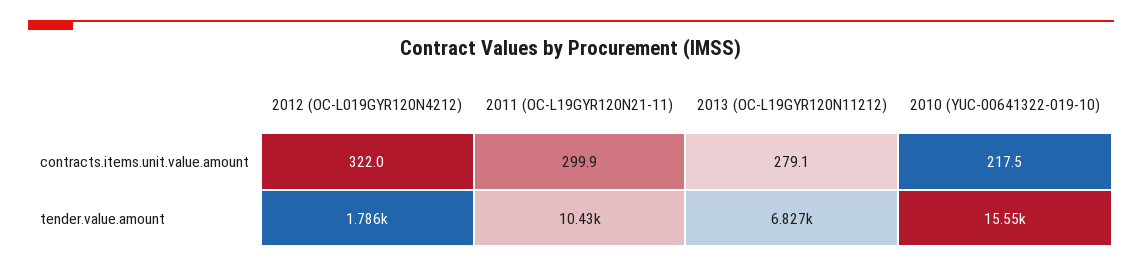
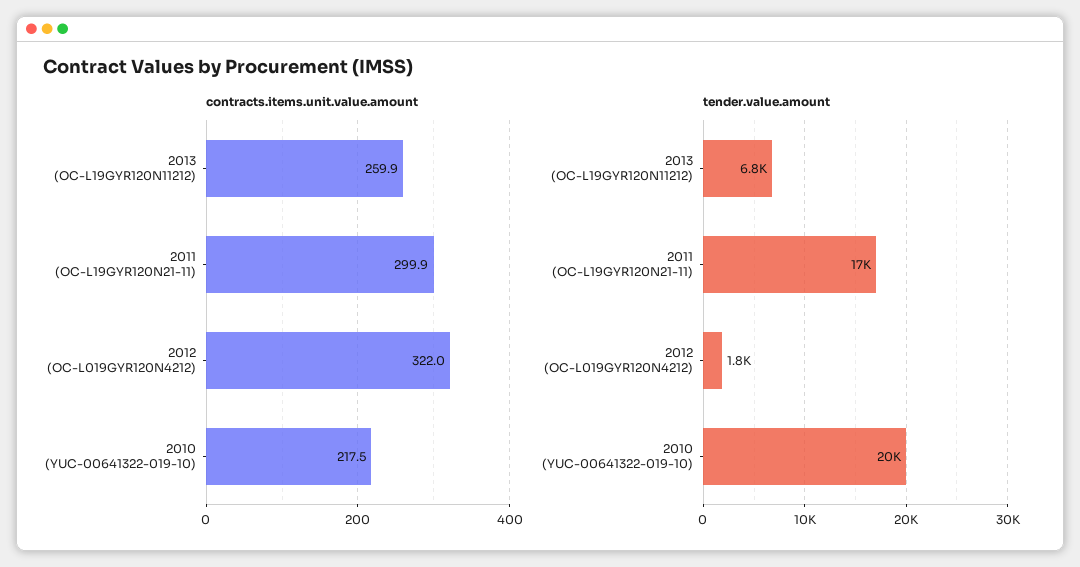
contracts.items.unit.value.amount, 2013 (OC-L19GYR120N11212): 279.1 -> 259.9
tender.value.amount, 2011 (OC-L19GYR120N21-11): 10430 -> 17000
tender.value.amount, 2010 (YUC-00641322-019-10): 15550 -> 20000

